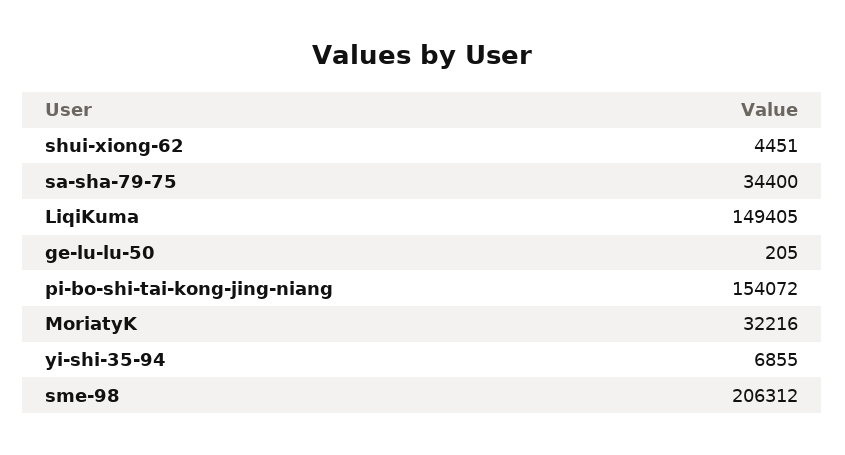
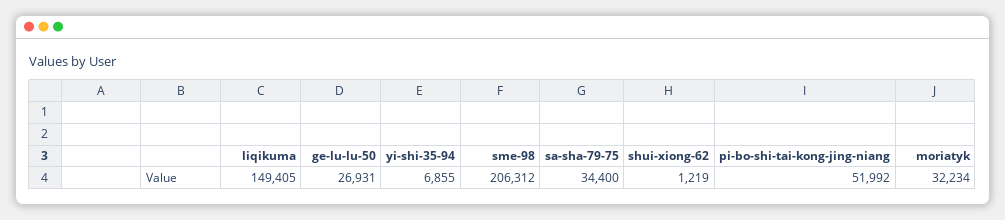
shui-xiong-62: 4451 -> 1219
ge-lu-lu-50: 205 -> 26931
pi-bo-shi-tai-kong-jing-niang: 154072 -> 51992
MoriatyK: 32216 -> 32234

